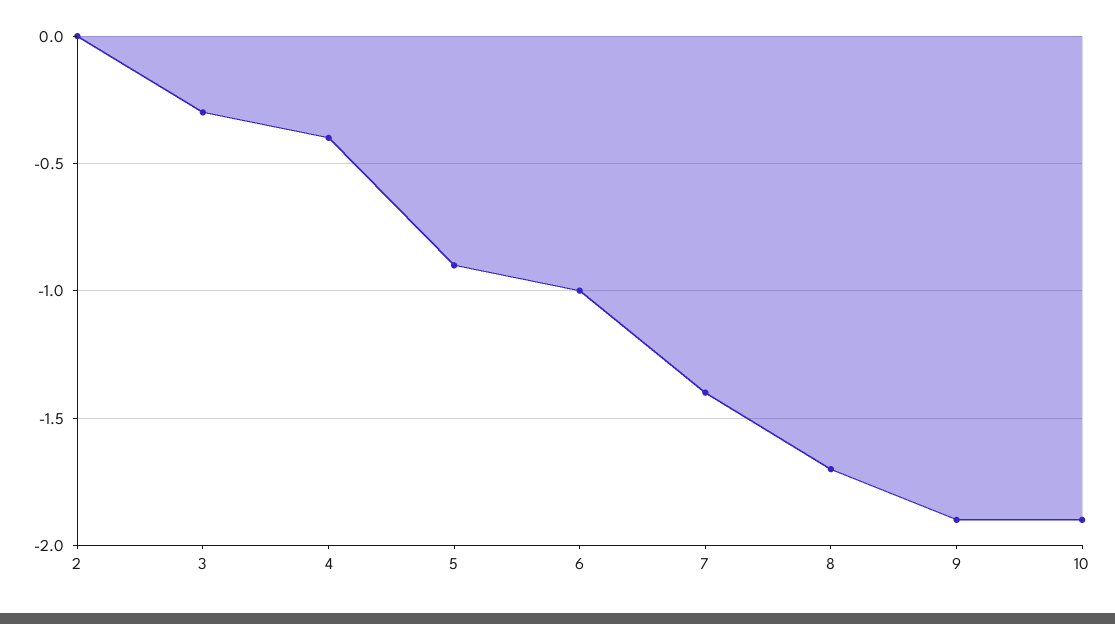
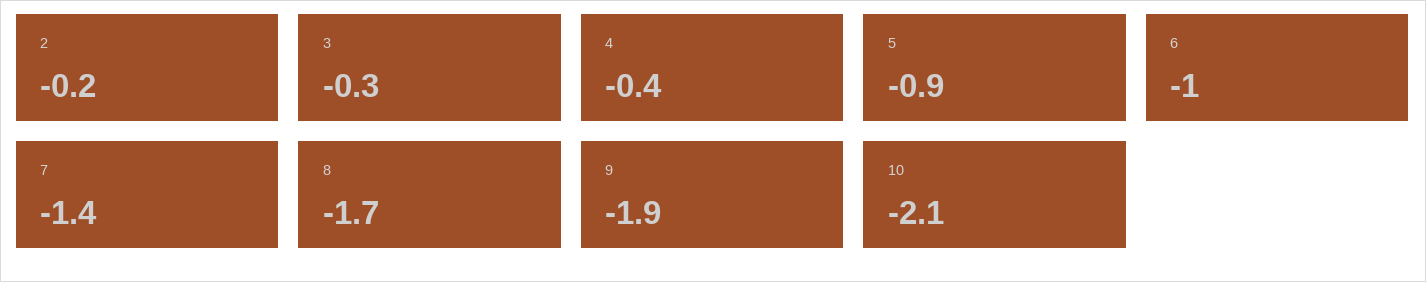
2: 0 -> -0.2
10: -1.9 -> -2.1

